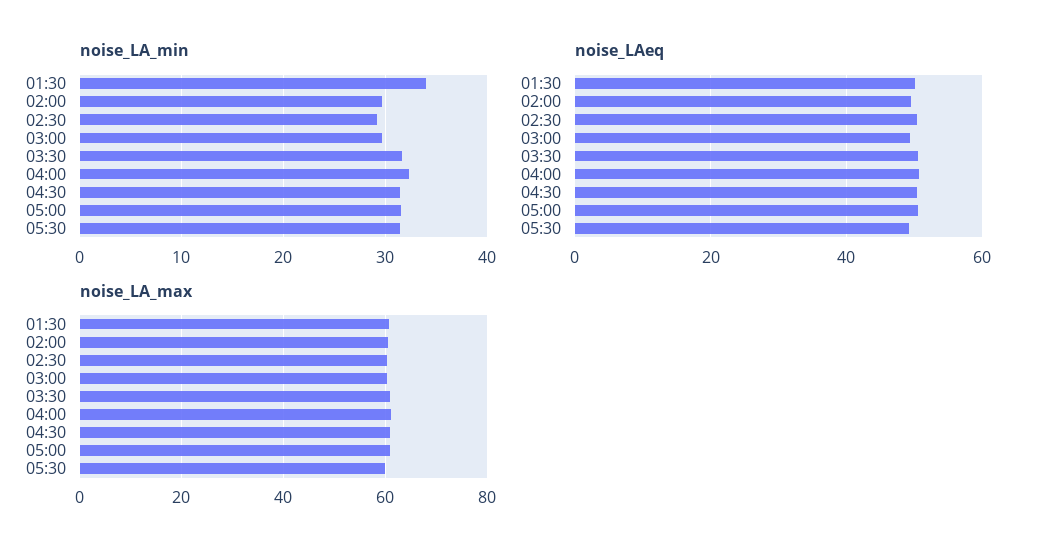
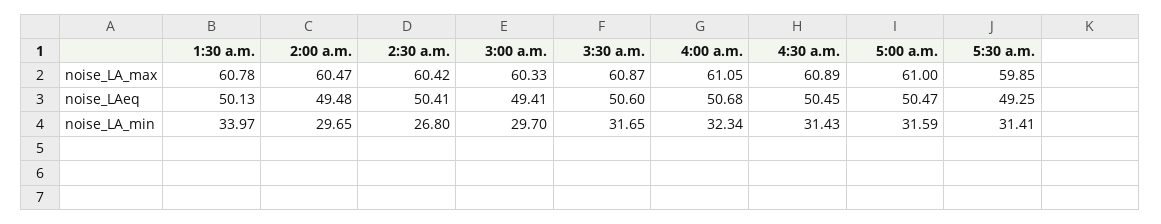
noise_LA_min, 02:30: 29 -> 26.8

